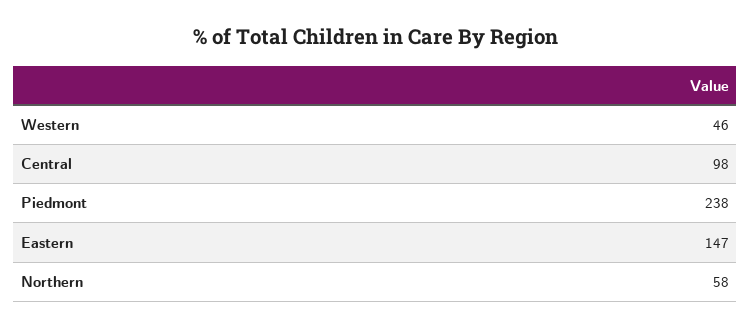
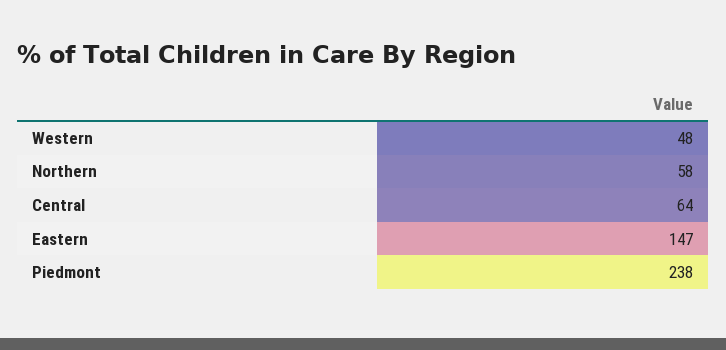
Western: 46 -> 48
Central: 98 -> 64

